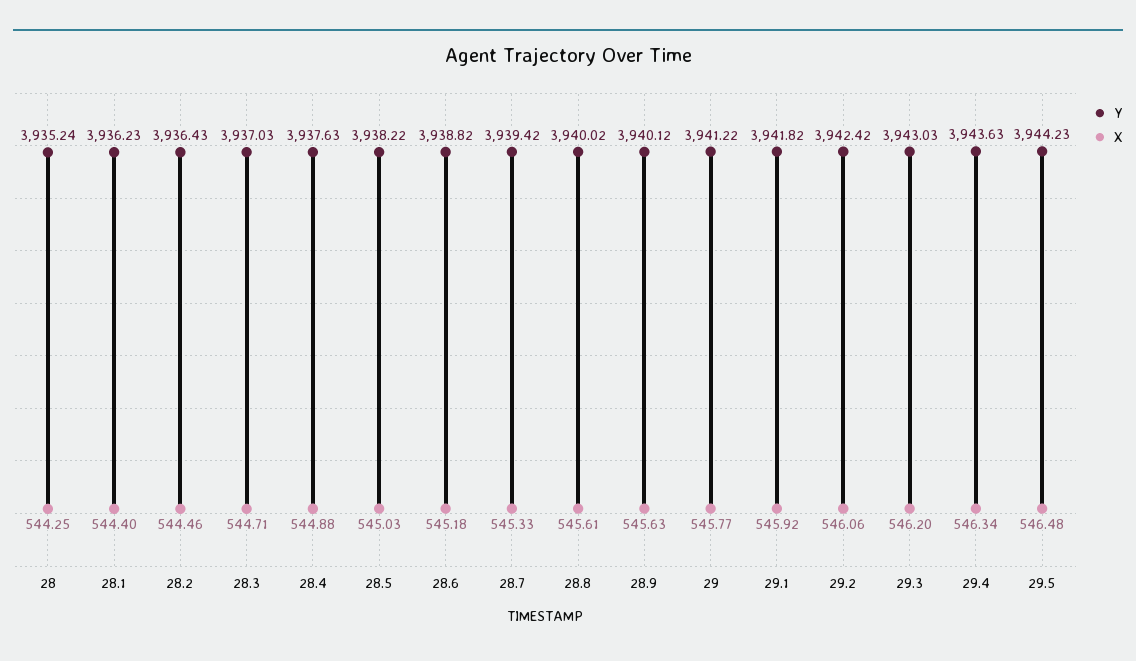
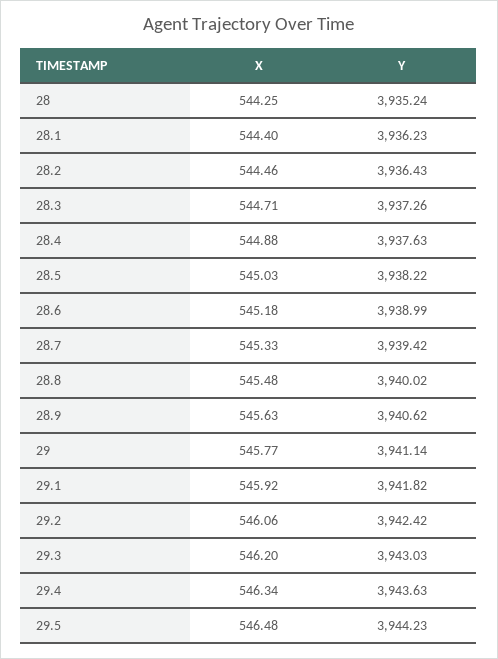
Y, 28.3: 3937.03 -> 3937.26
Y, 28.6: 3938.82 -> 3938.99
X, 28.8: 545.61 -> 545.48
Y, 28.9: 3940.12 -> 3940.62
Y, 29: 3941.22 -> 3941.14

